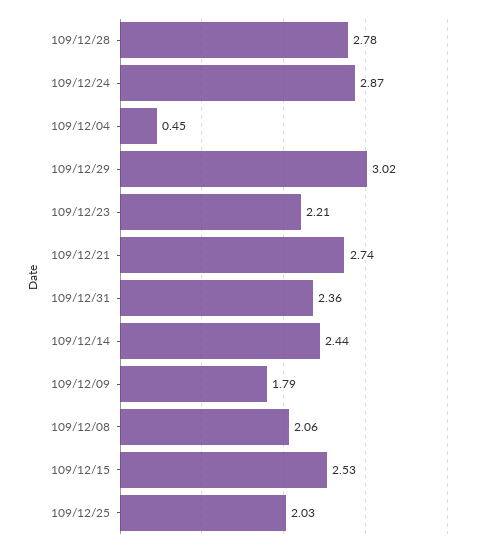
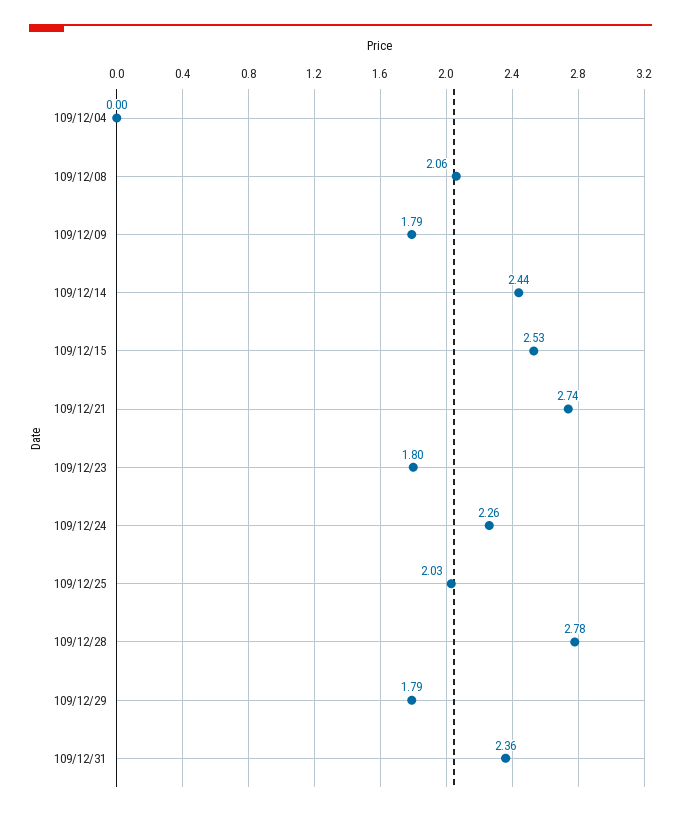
109/12/24: 2.87 -> 2.26
109/12/04: 0.45 -> 0
109/12/29: 3.02 -> 1.79
109/12/23: 2.21 -> 1.8

